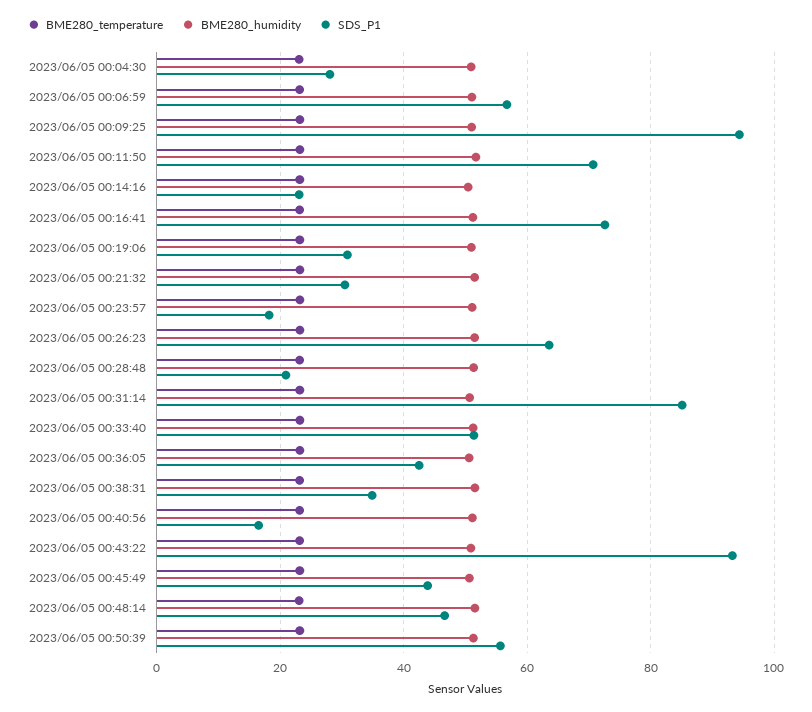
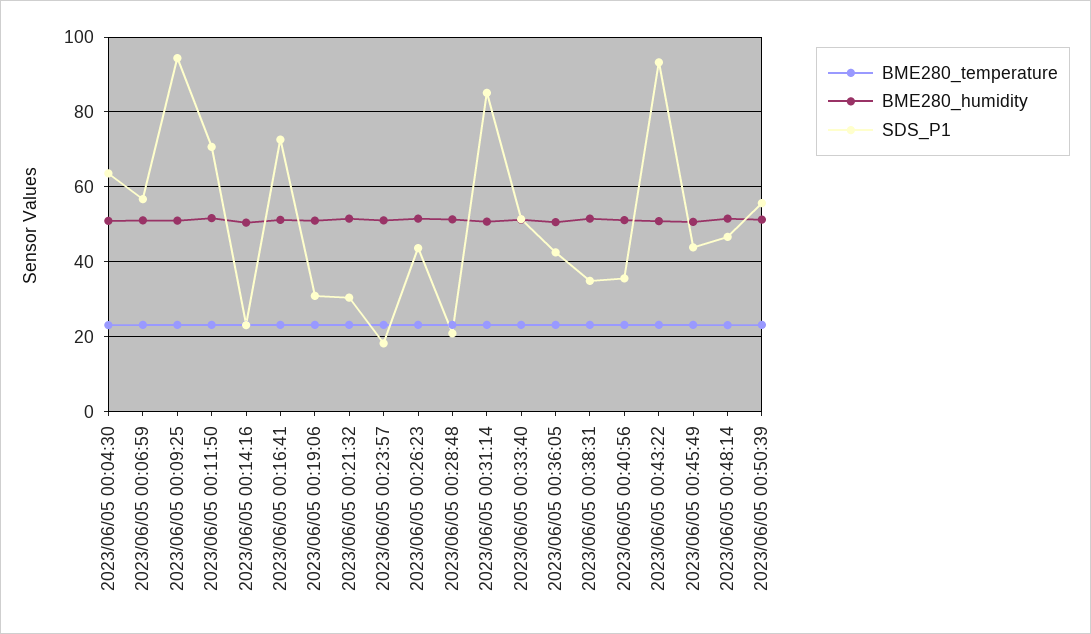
SDS_P1, 2023/06/05 00:04:30: 28 -> 64
SDS_P1, 2023/06/05 00:26:23: 64 -> 44
SDS_P1, 2023/06/05 00:40:56: 16 -> 36

